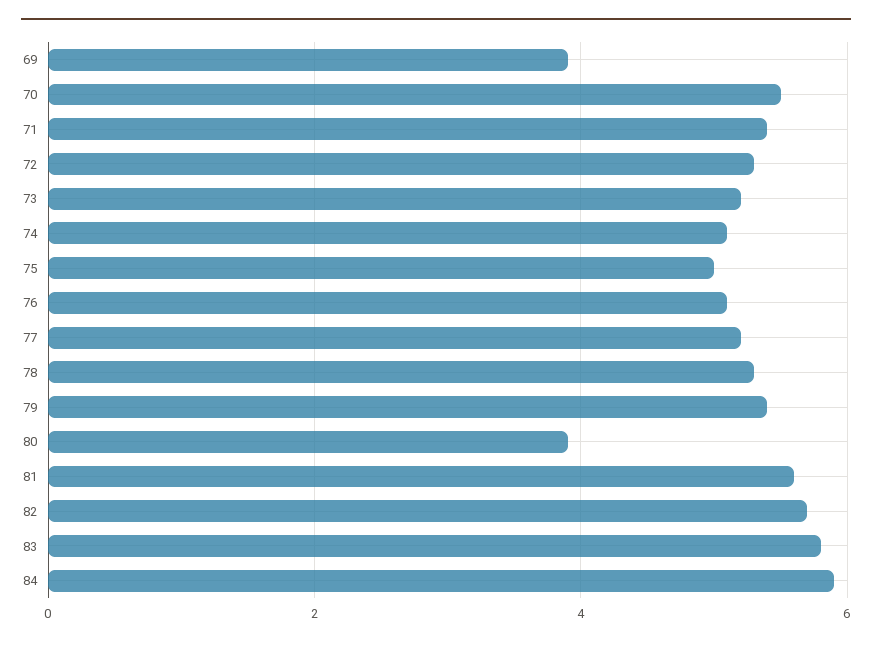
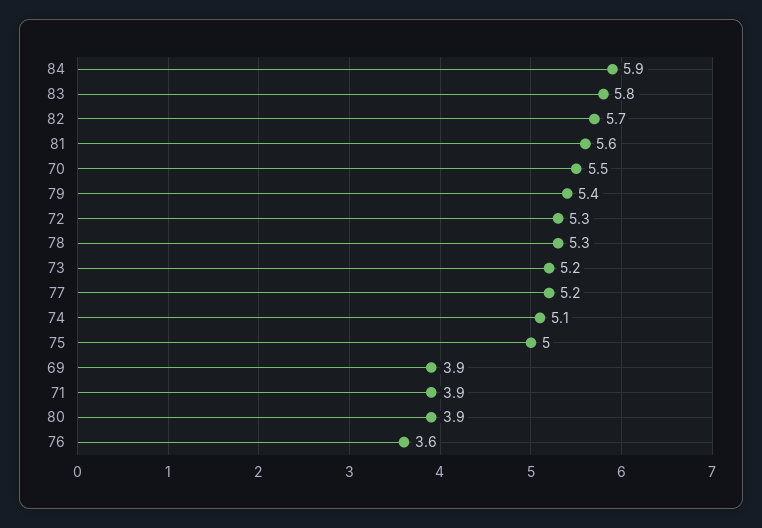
71: 5.5 -> 3.9
76: 5 -> 3.6

